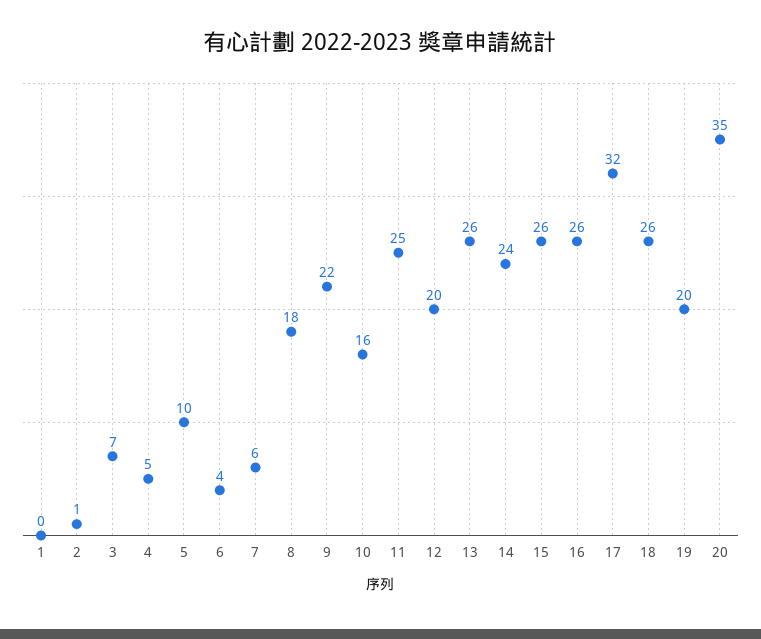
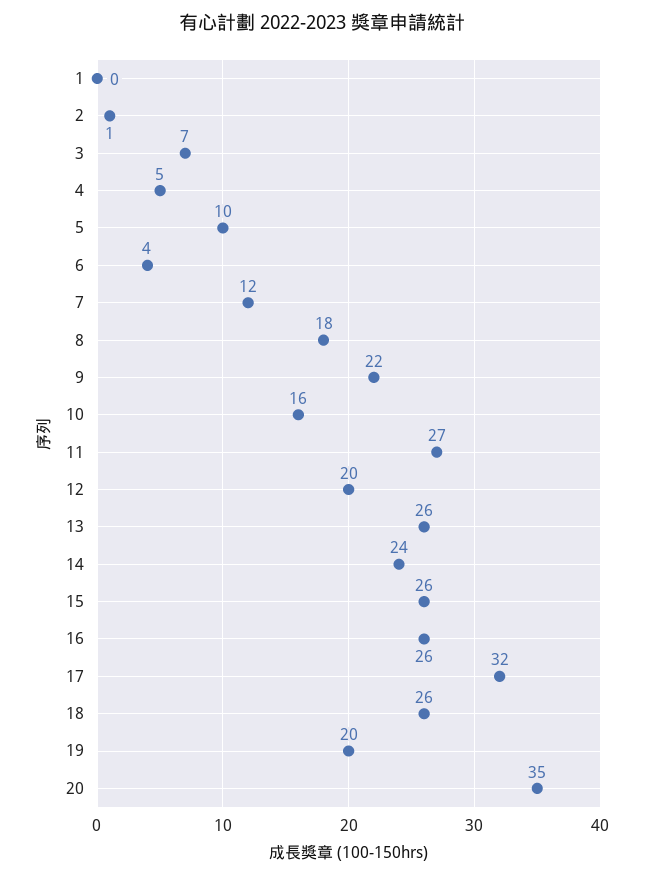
7: 6 -> 12
11: 25 -> 27

